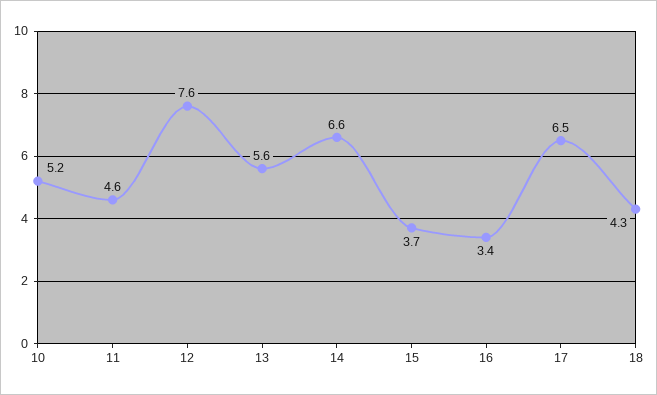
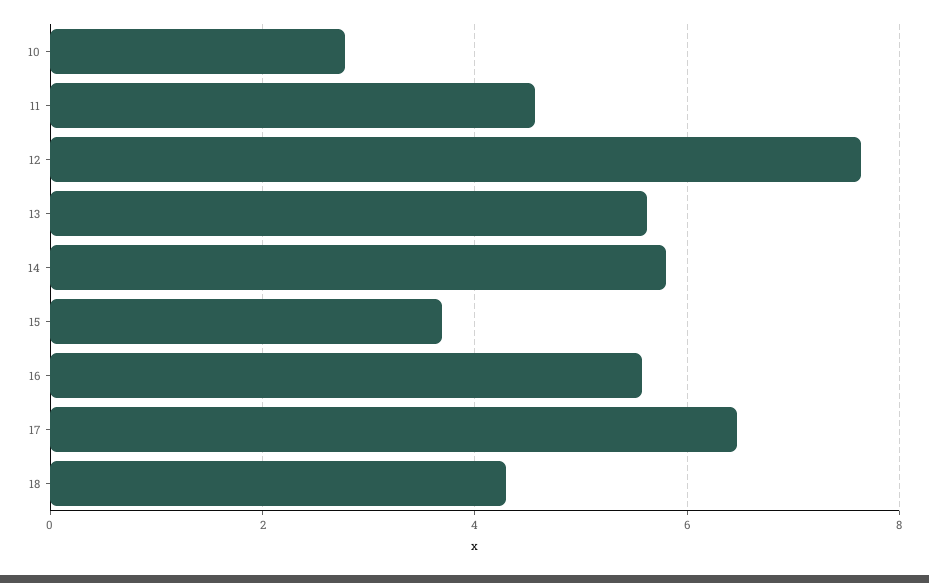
10: 5.2 -> 2.8
14: 6.6 -> 5.8
16: 3.4 -> 5.6

